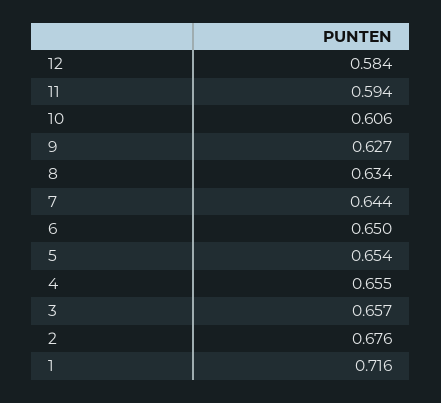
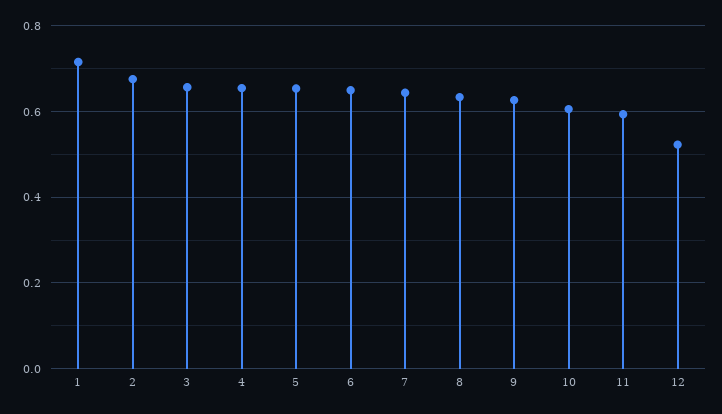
12: 0.584 -> 0.52

